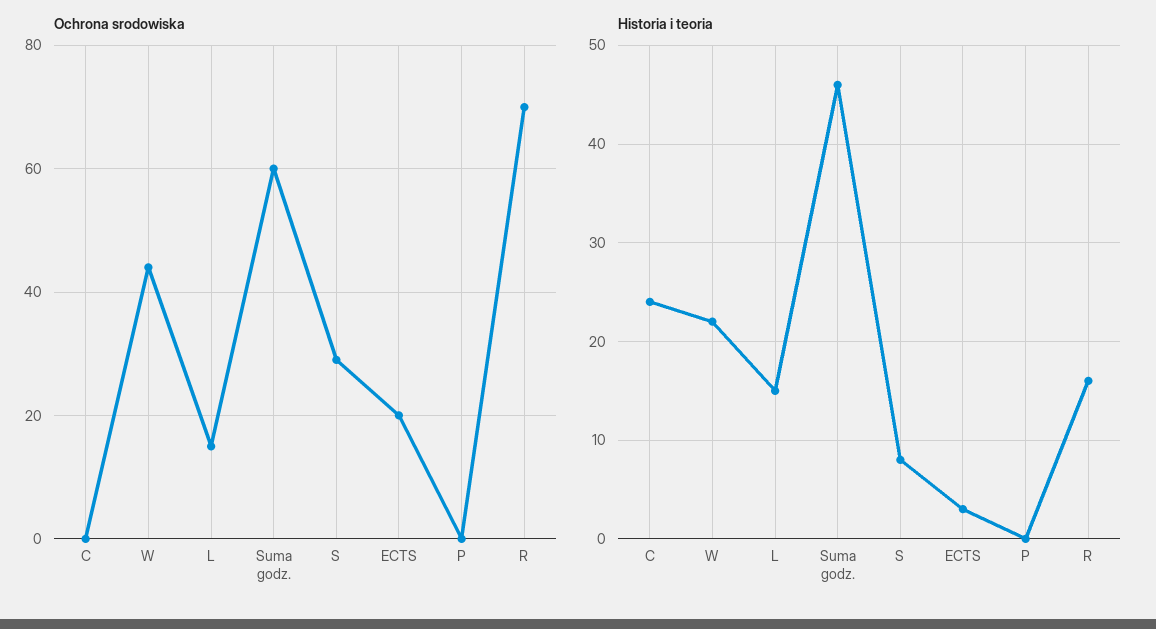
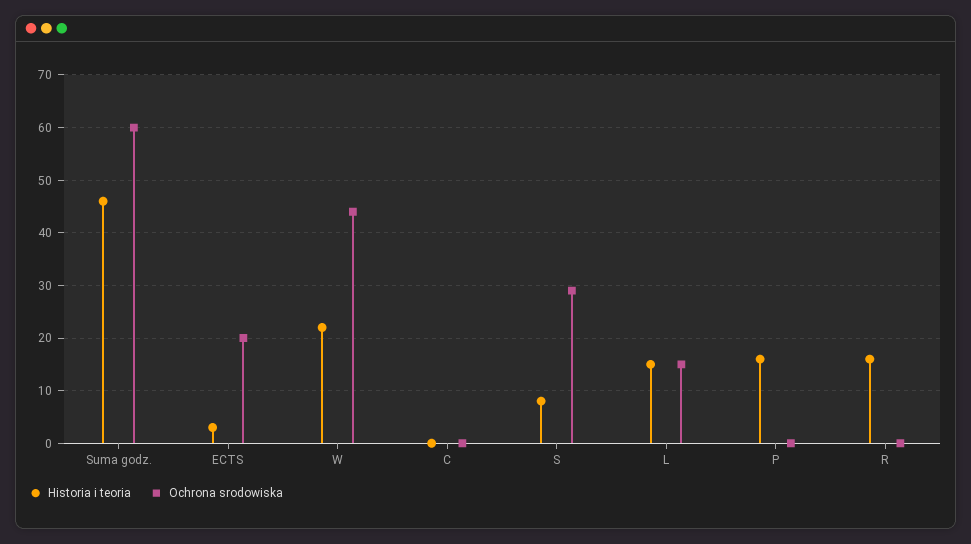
Ochrona srodowiska, R: 70 -> 0
Historia i teoria, C: 24 -> 0
Historia i teoria, P: 0 -> 15

